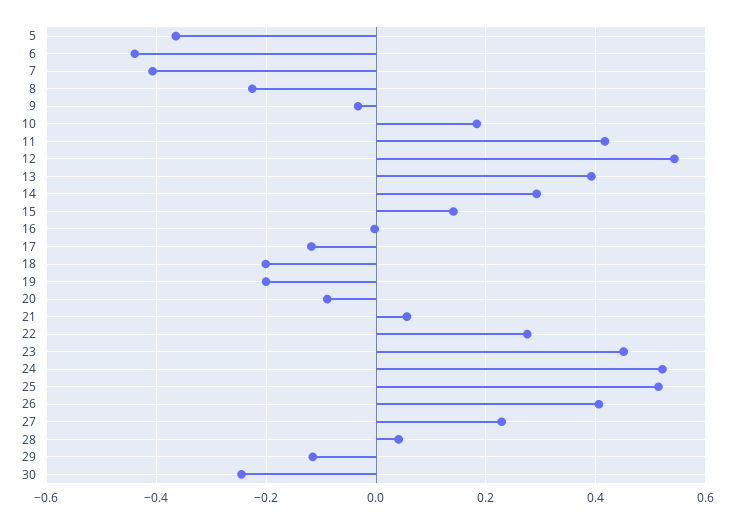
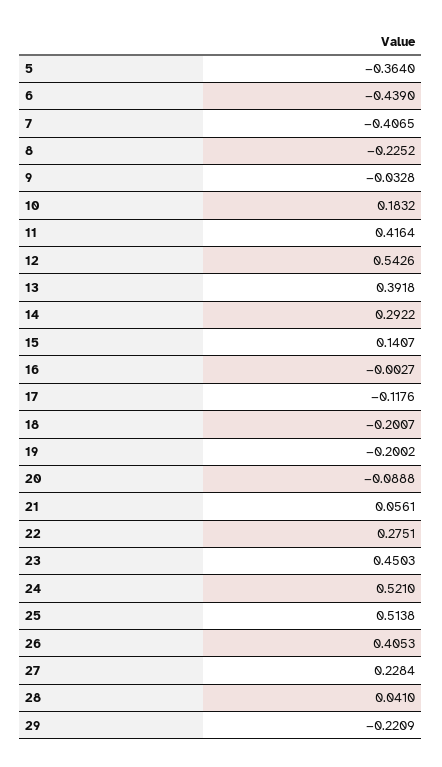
29: -0.12 -> -0.2209
30: -0.24 -> none

